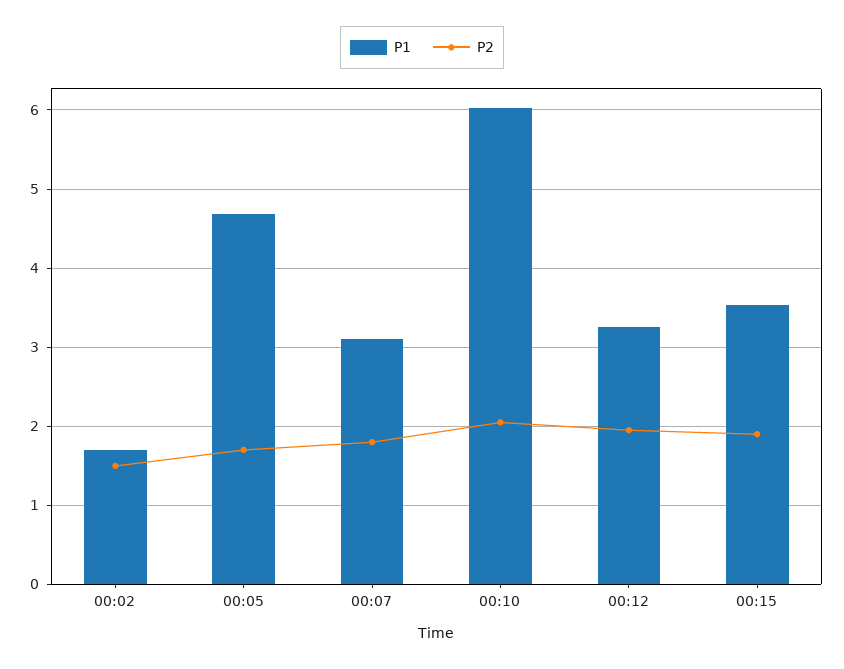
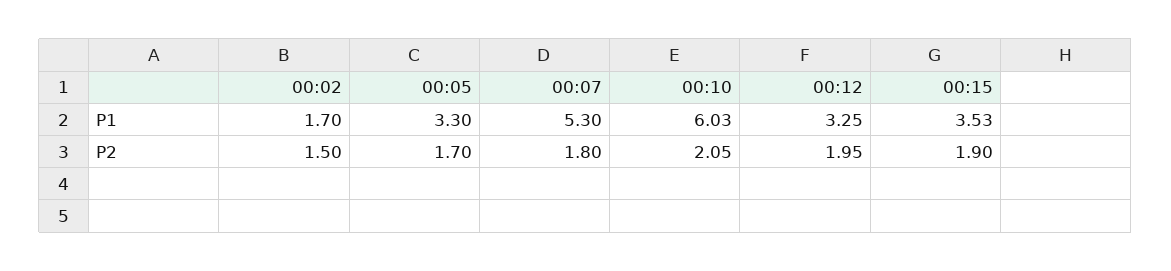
P1, 00:05: 4.7 -> 3.3
P1, 00:07: 3.1 -> 5.3

